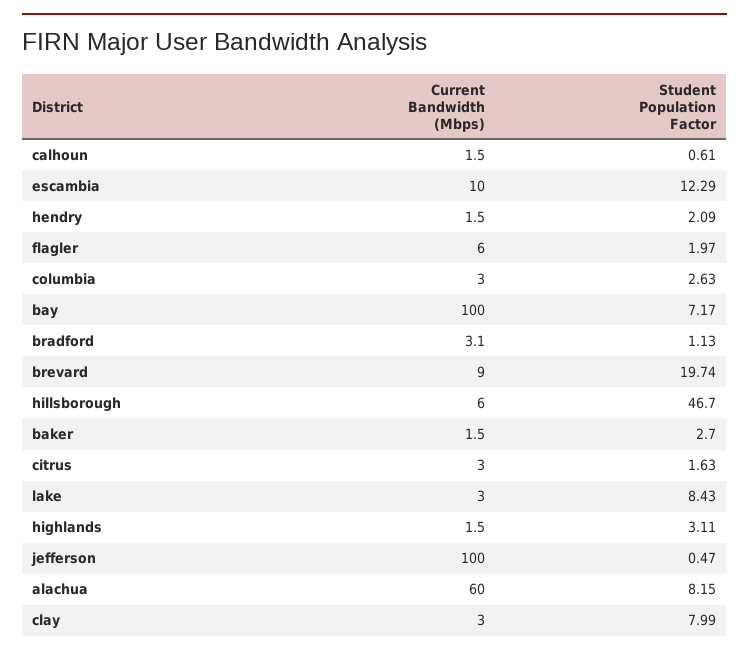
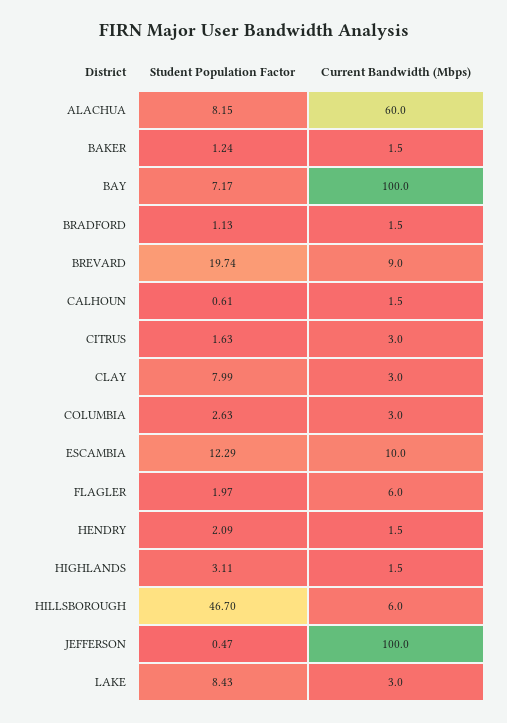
Current Bandwidth (Mbps), bradford: 3.1 -> 1.5
Student Population Factor, baker: 2.7 -> 1.24

